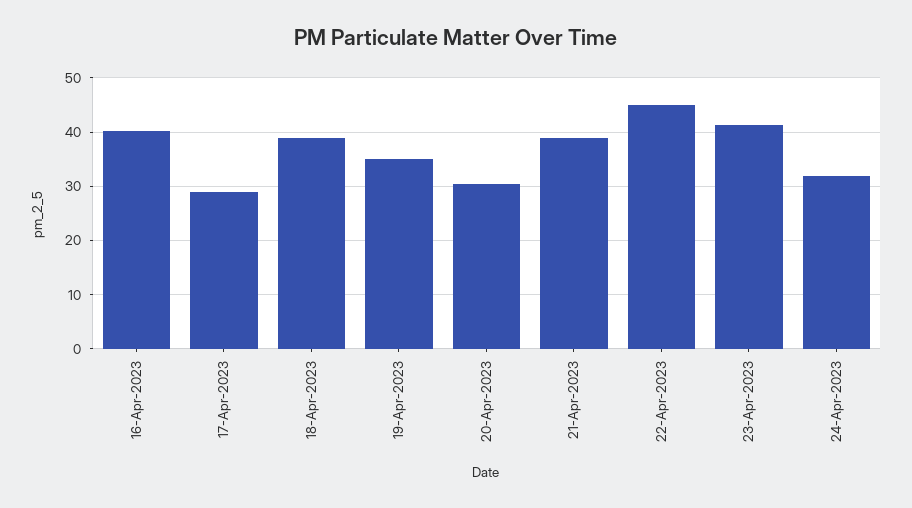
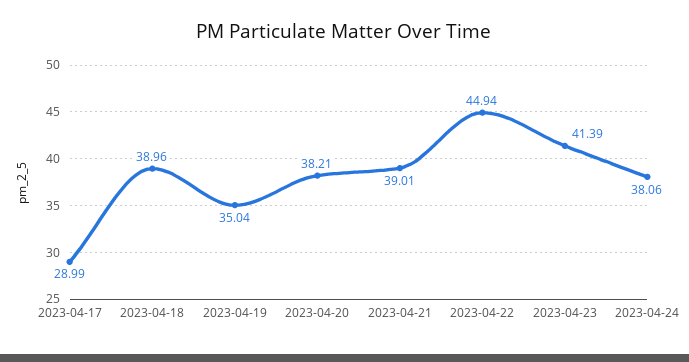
16-Apr-2023: 40 -> none
20-Apr-2023: 30 -> 38.21
24-Apr-2023: 32 -> 38.06

